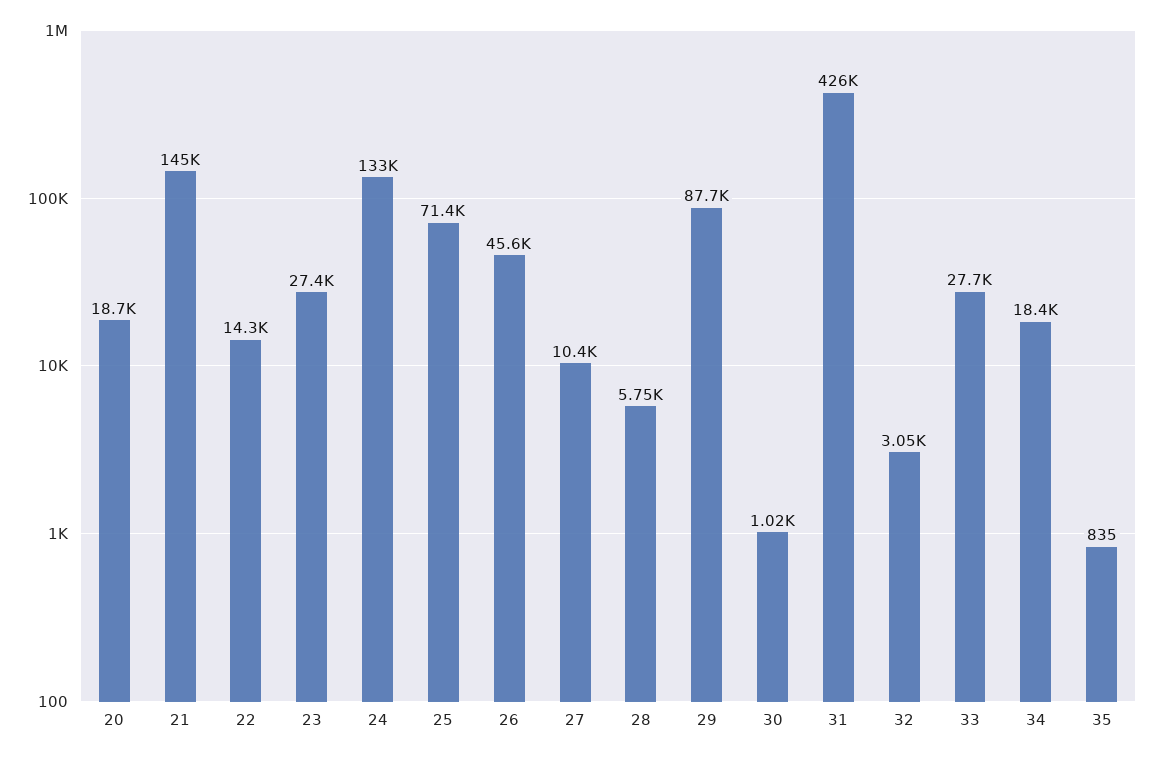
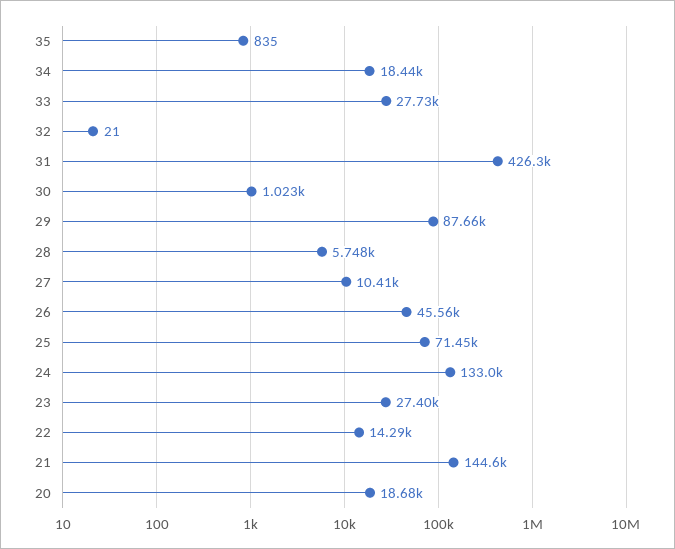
32: 3050 -> 21

